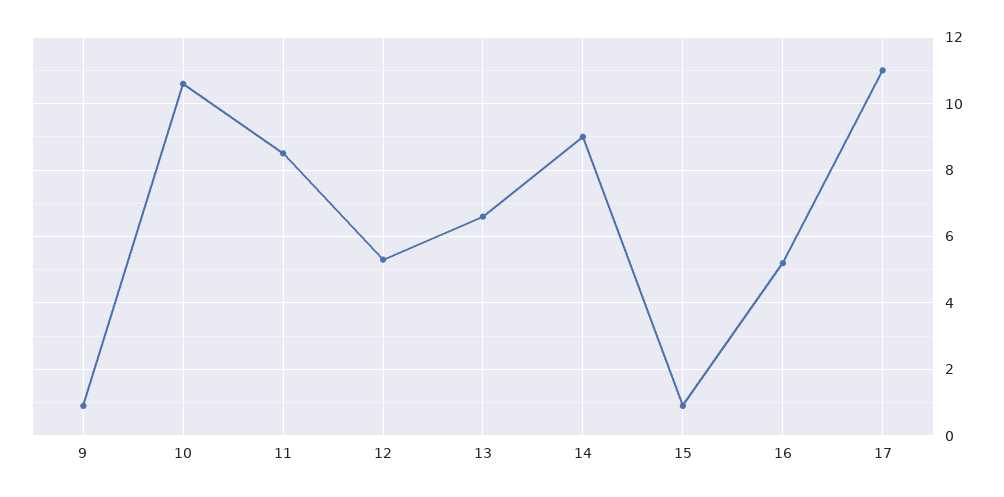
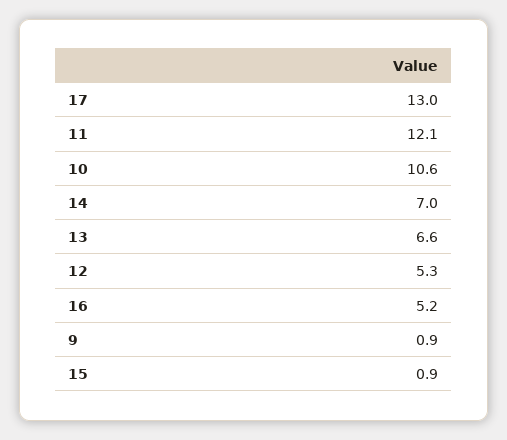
11: 8.5 -> 12.1
14: 9 -> 7
17: 11 -> 13

